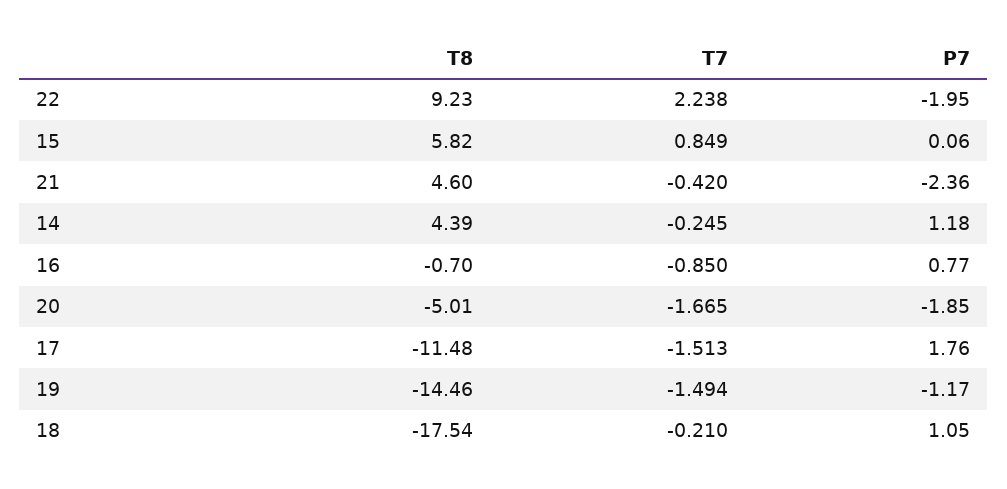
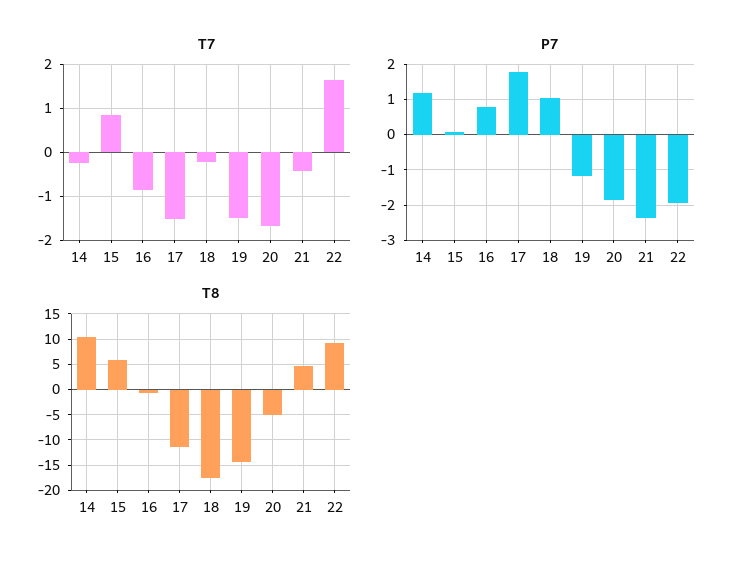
T7, 22: 2.238 -> 1.6
T8, 14: 4.39 -> 10

